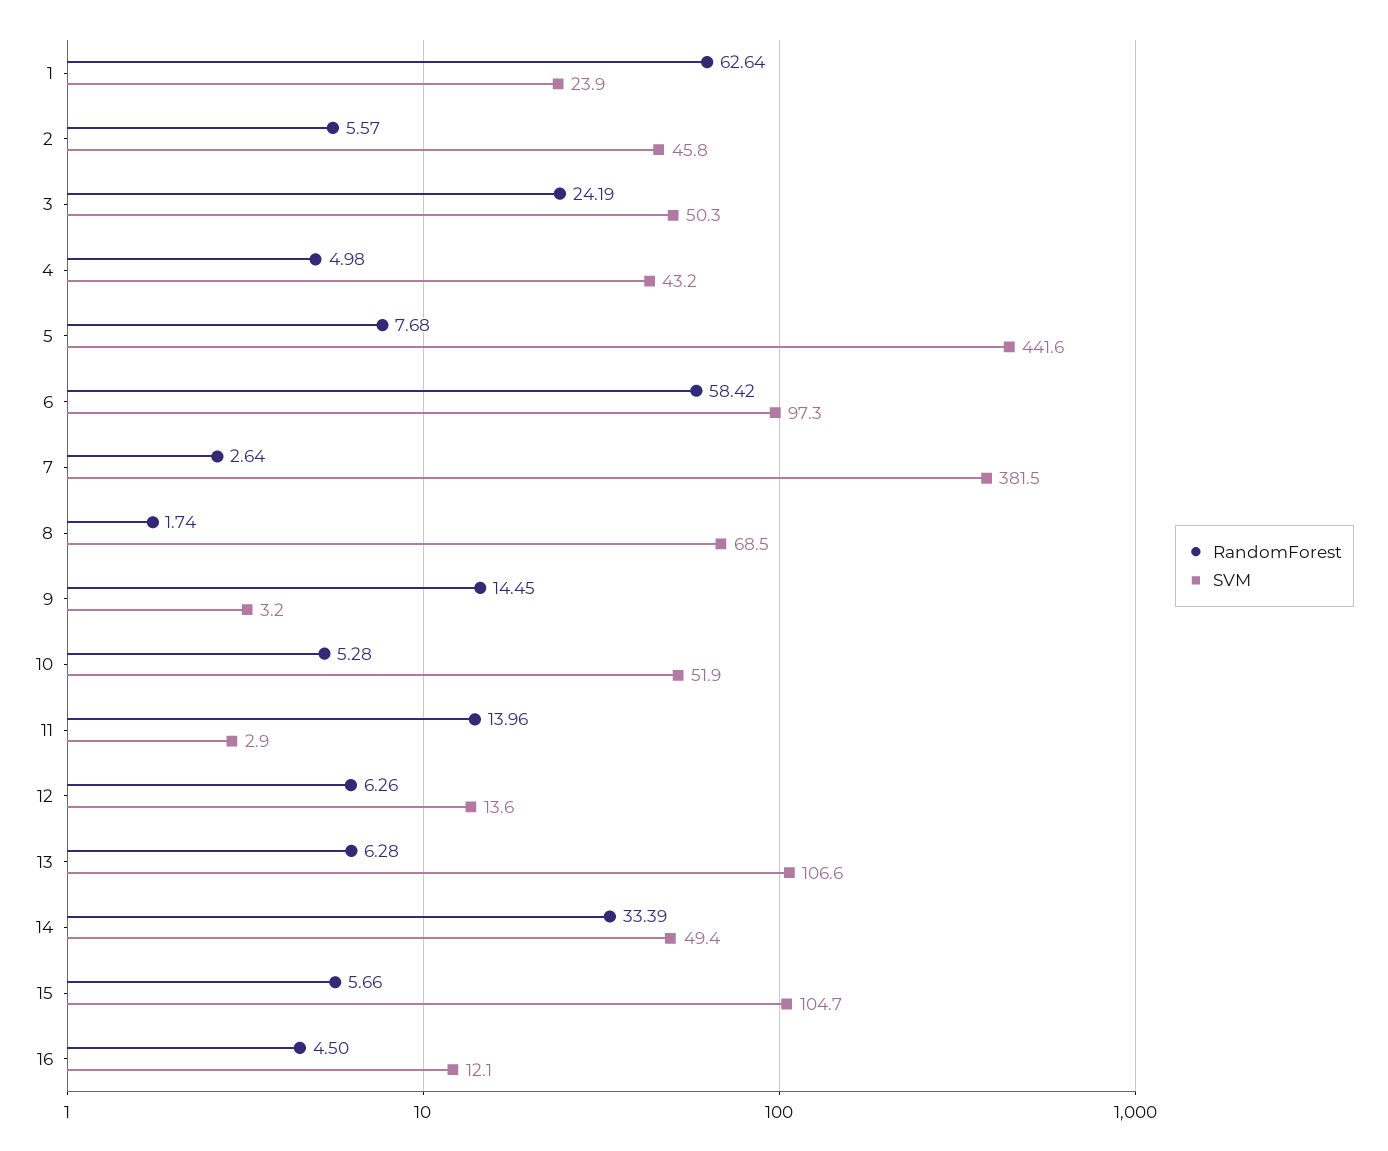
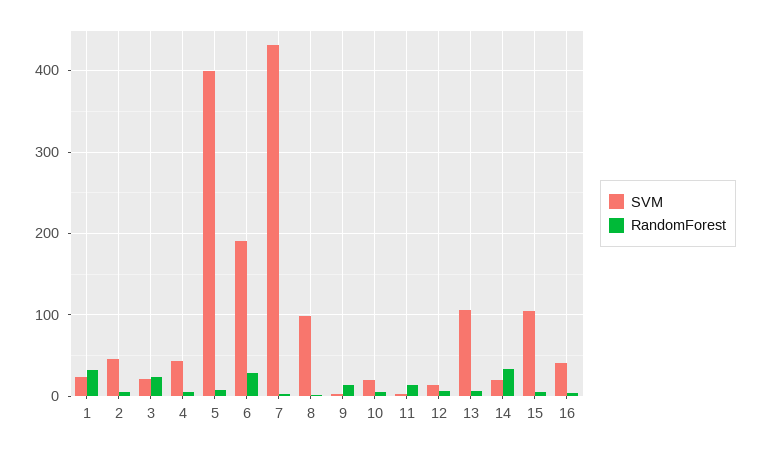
RandomForest, 1: 62.64 -> 30
SVM, 3: 50.3 -> 20
SVM, 5: 441.6 -> 400
RandomForest, 6: 58.42 -> 30
SVM, 6: 97.3 -> 190
SVM, 7: 381.5 -> 430
SVM, 8: 68.5 -> 100
SVM, 10: 51.9 -> 20
SVM, 14: 49.4 -> 20
SVM, 16: 12.1 -> 40

